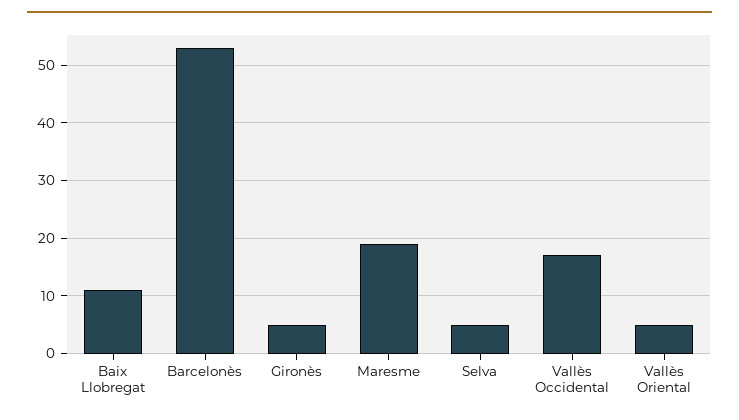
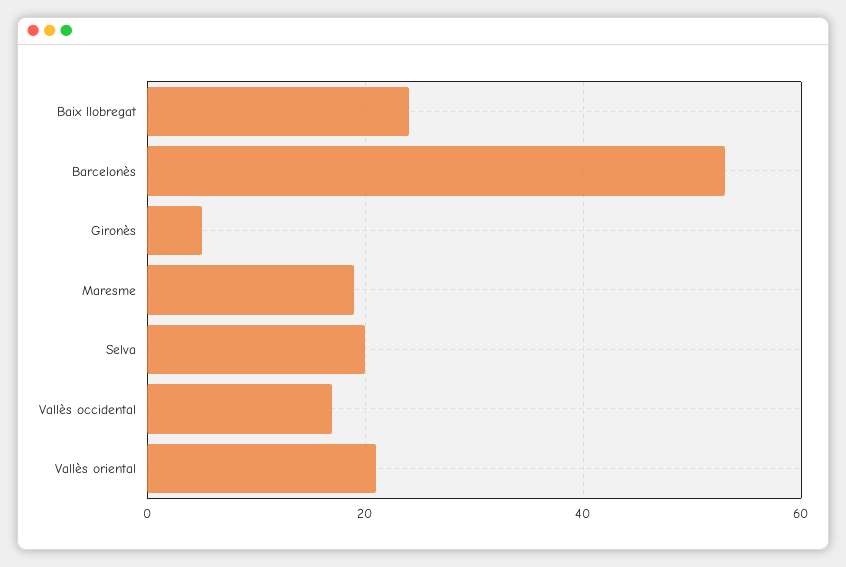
Baix Llobregat: 10 -> 25
Selva: 5 -> 20
Vallès Oriental: 5 -> 20

